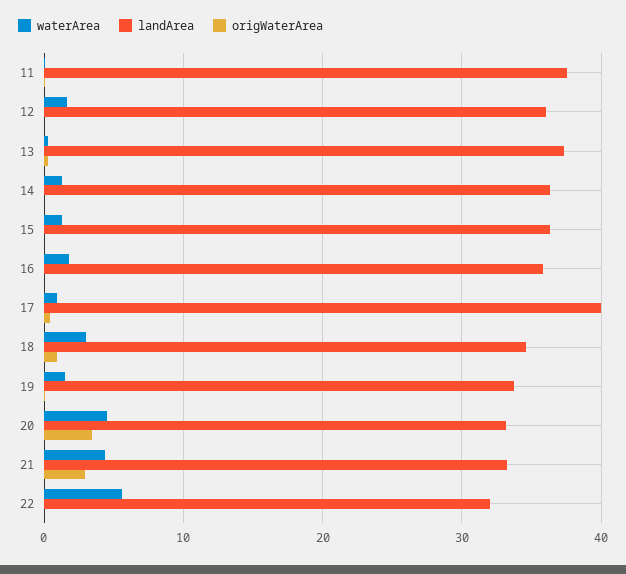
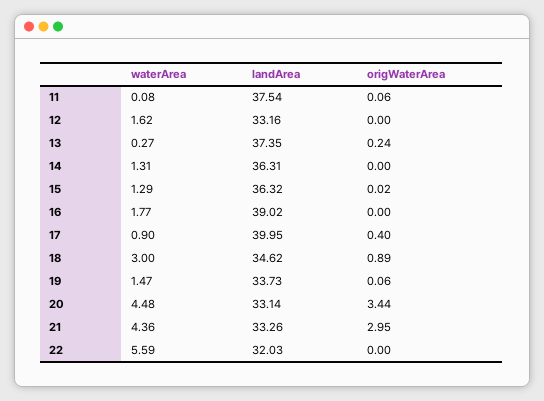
landArea, 12: 36 -> 33.16
landArea, 16: 36 -> 39.02

